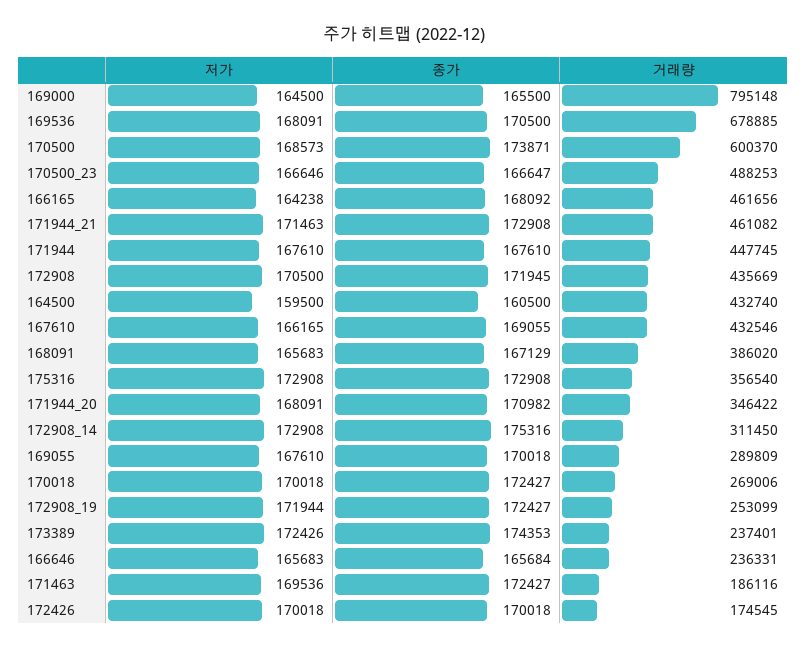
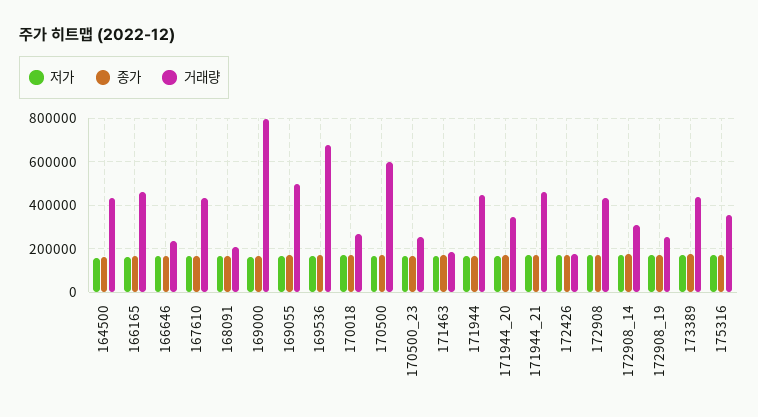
거래량, 170500_23: 488253 -> 250000
거래량, 168091: 386020 -> 200000
거래량, 169055: 289809 -> 500000
거래량, 173389: 237401 -> 450000

